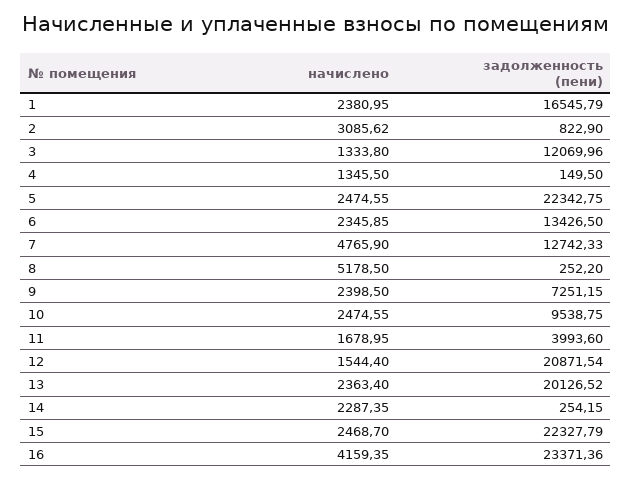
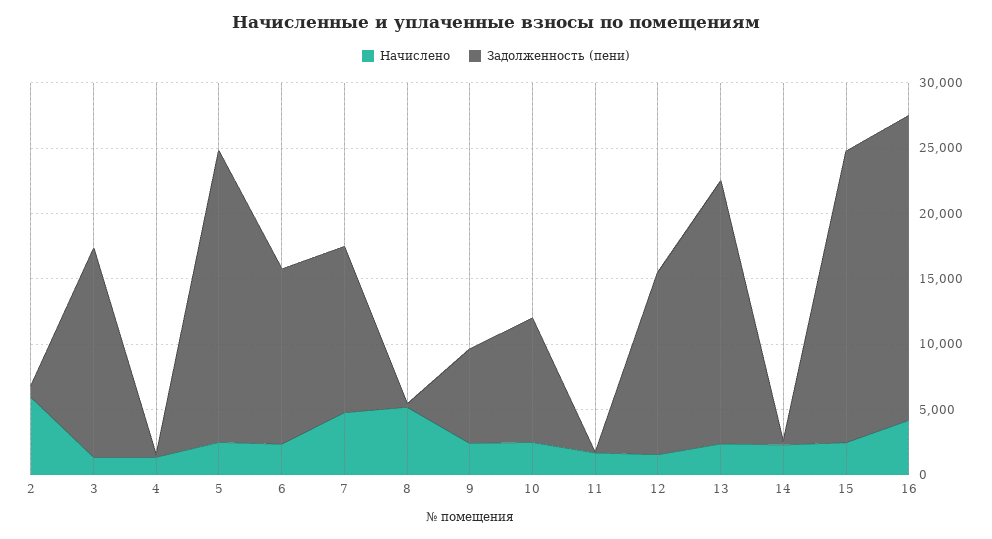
начислено, 1: 2380.95 -> none
задолженность (пени), 1: 16545.79 -> none
начислено, 2: 3085.62 -> 6000
задолженность (пени), 3: 12069.96 -> 16000
задолженность (пени), 11: 3993.6 -> 0
задолженность (пени), 12: 20871.54 -> 14000

